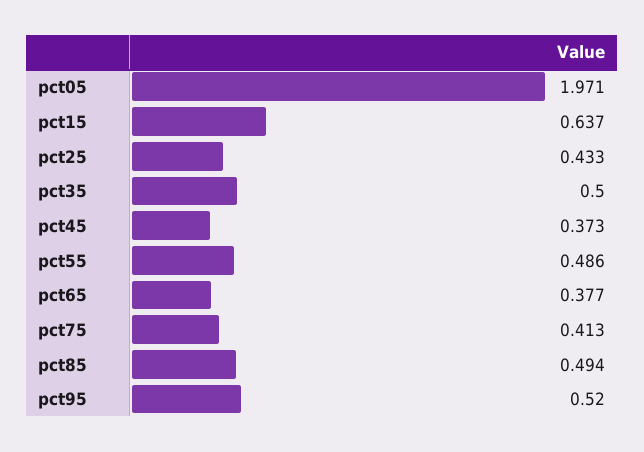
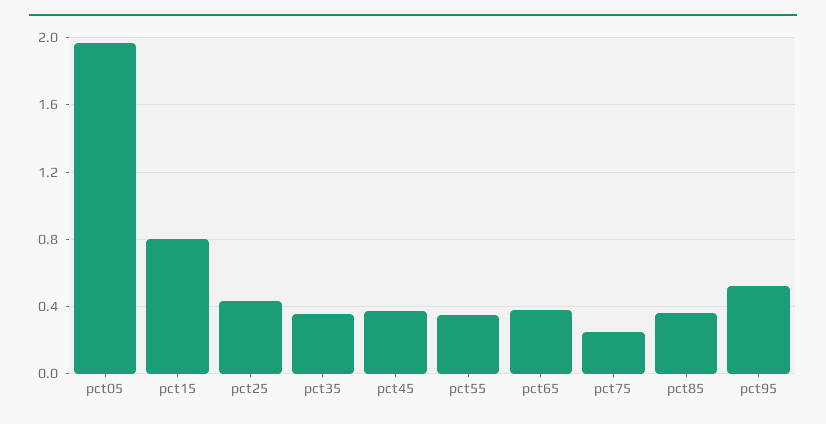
pct15: 0.637 -> 0.8
pct35: 0.5 -> 0.35
pct55: 0.486 -> 0.35
pct75: 0.413 -> 0.25
pct85: 0.494 -> 0.35

